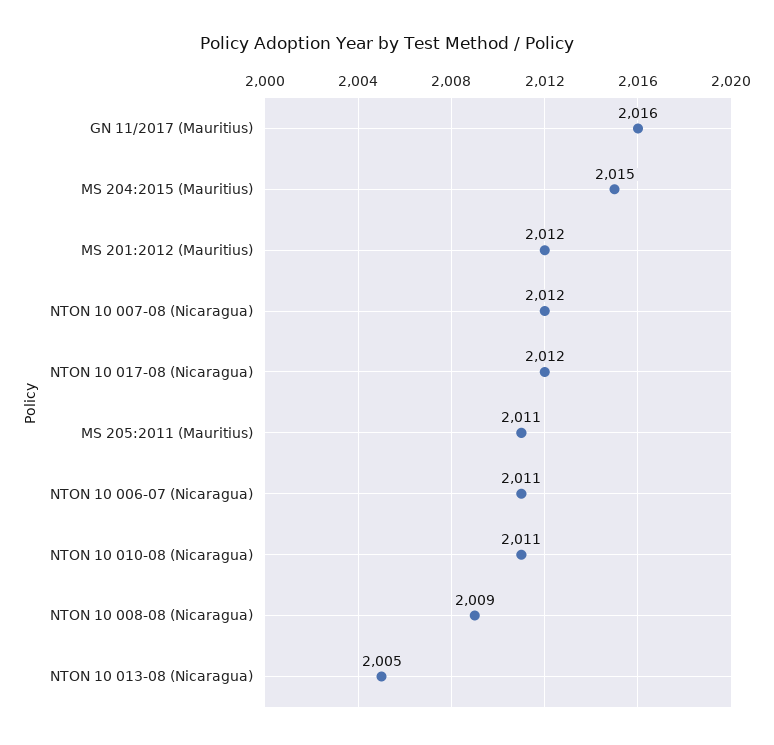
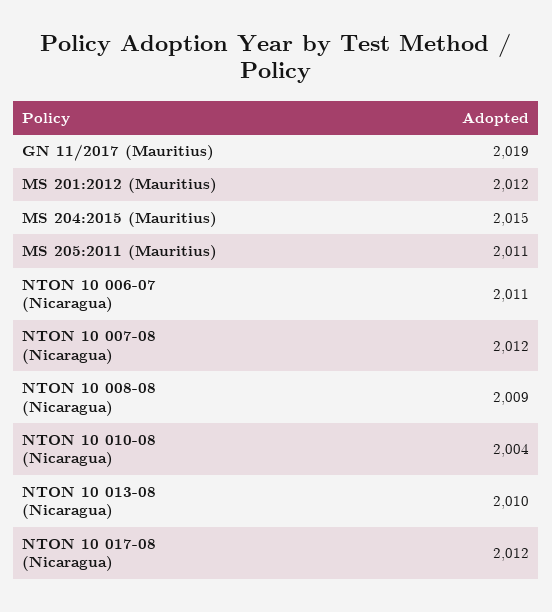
GN 11/2017 (Mauritius): 2016 -> 2019
NTON 10 010-08 (Nicaragua): 2011 -> 2004
NTON 10 013-08 (Nicaragua): 2005 -> 2010

